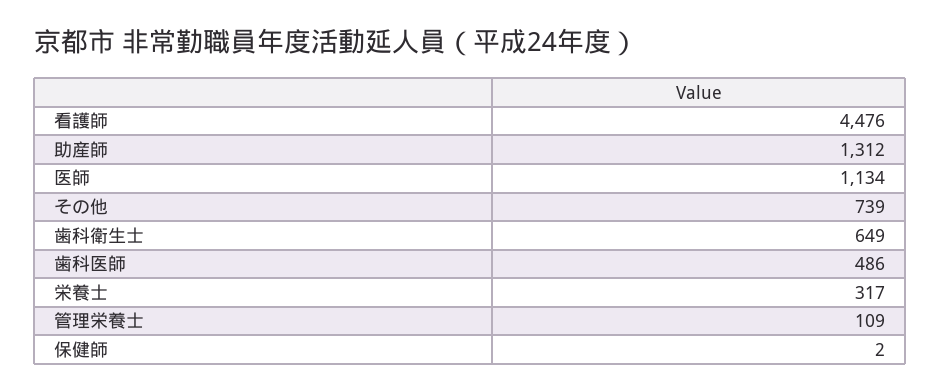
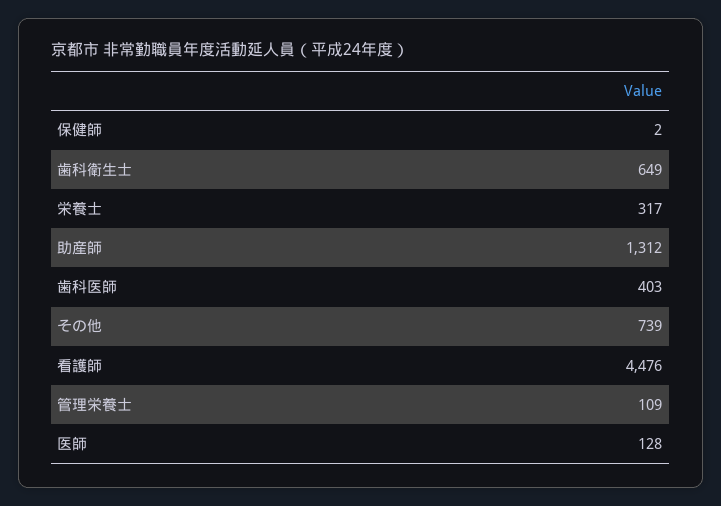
医師: 1134 -> 128
歯科医師: 486 -> 403

